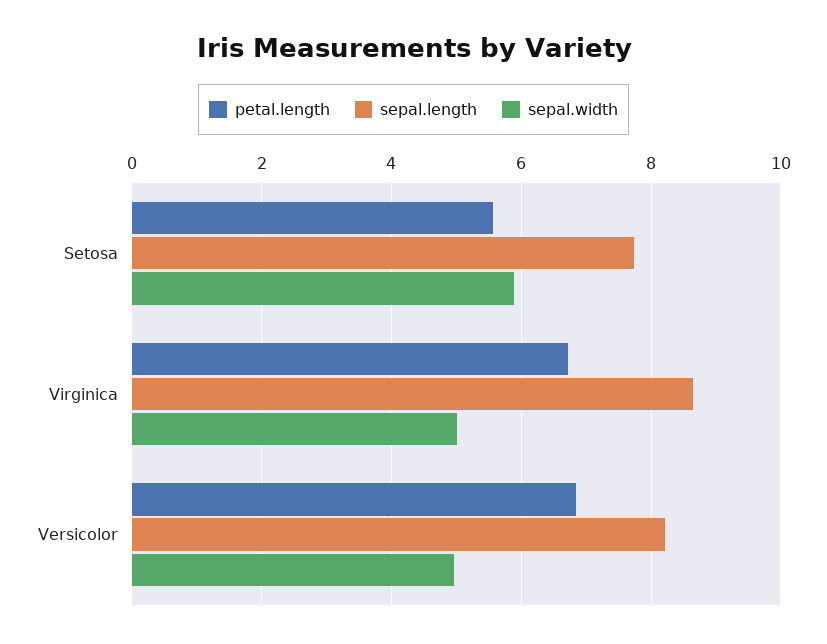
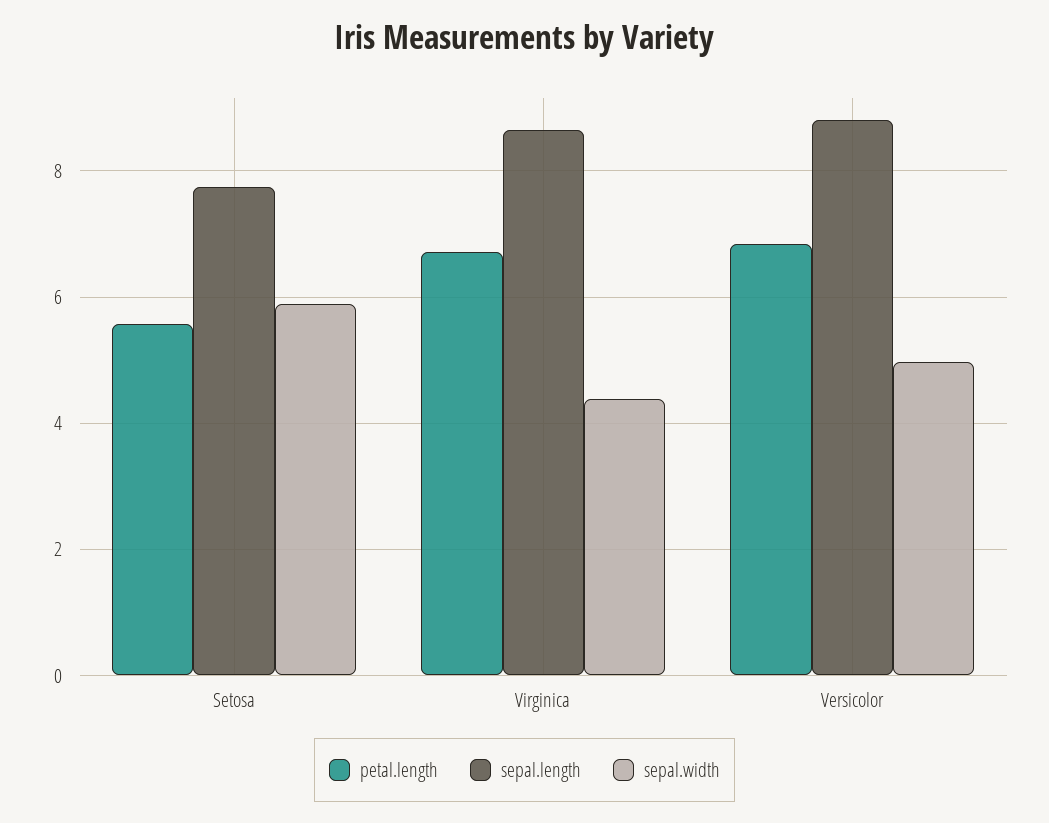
sepal.width, Virginica: 5 -> 4.4
sepal.length, Versicolor: 8.2 -> 8.8

